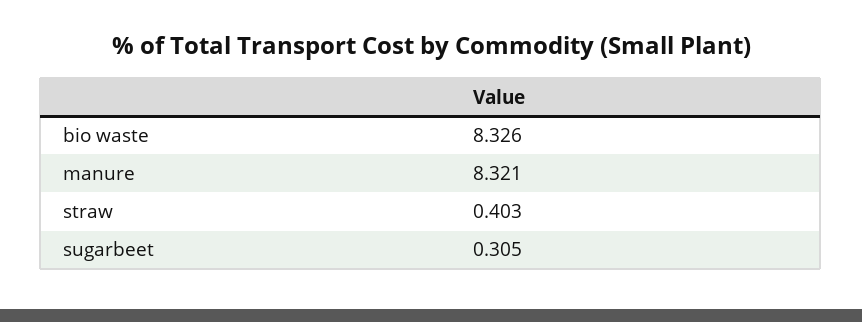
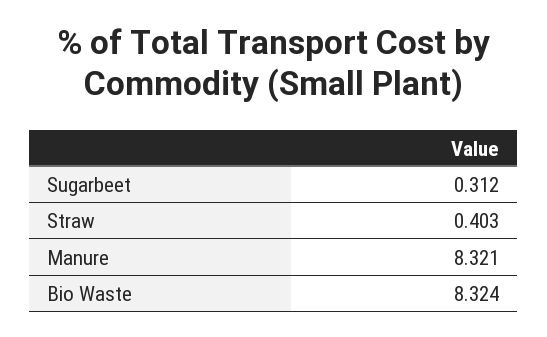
bio waste: 8.326 -> 8.324
sugarbeet: 0.305 -> 0.312

